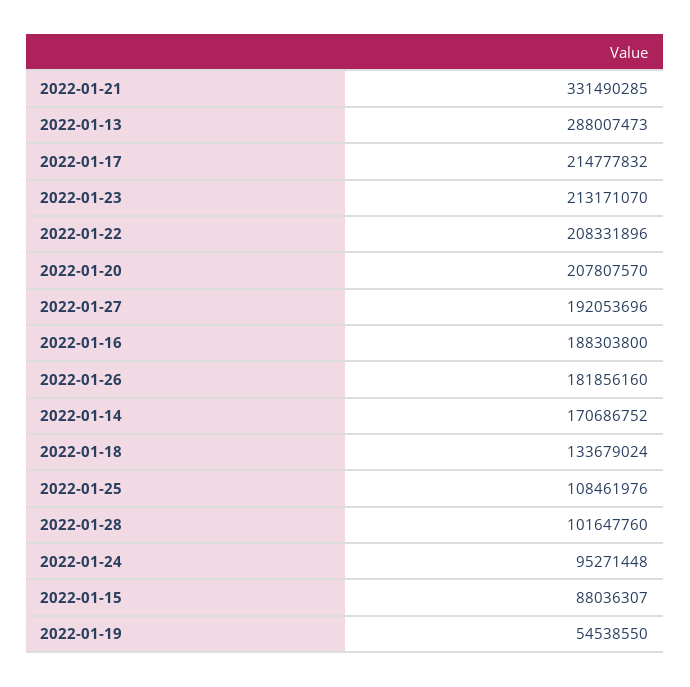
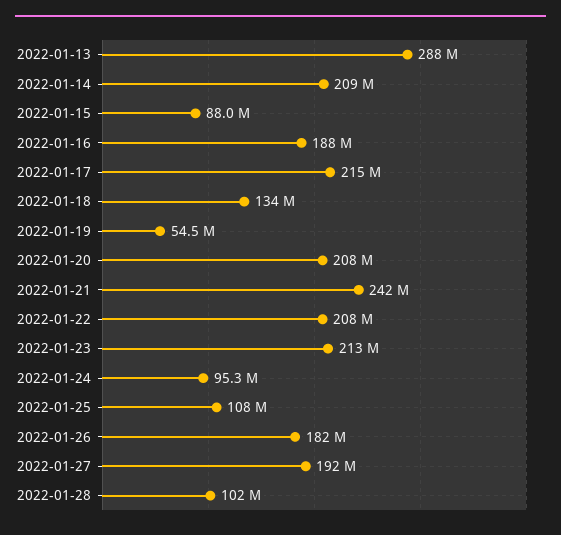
2022-01-21: 331490285 -> 242000000
2022-01-14: 170686752 -> 209000000

